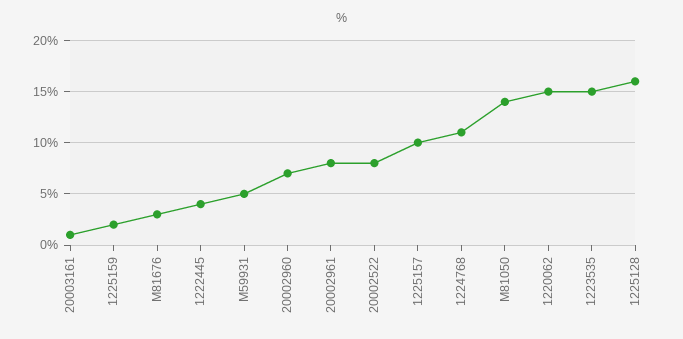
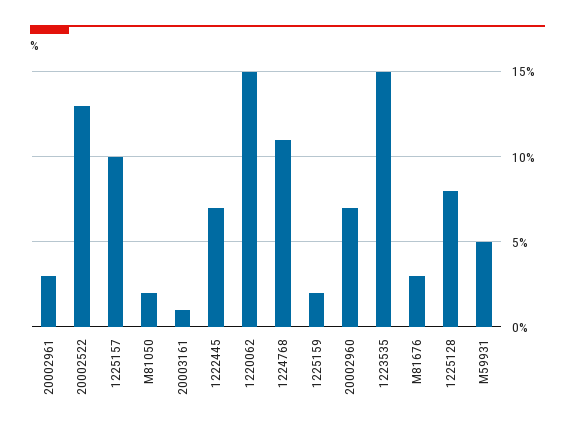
1222445: 4 -> 7
20002961: 8 -> 3
20002522: 8 -> 13
M81050: 14 -> 2
1225128: 16 -> 8

